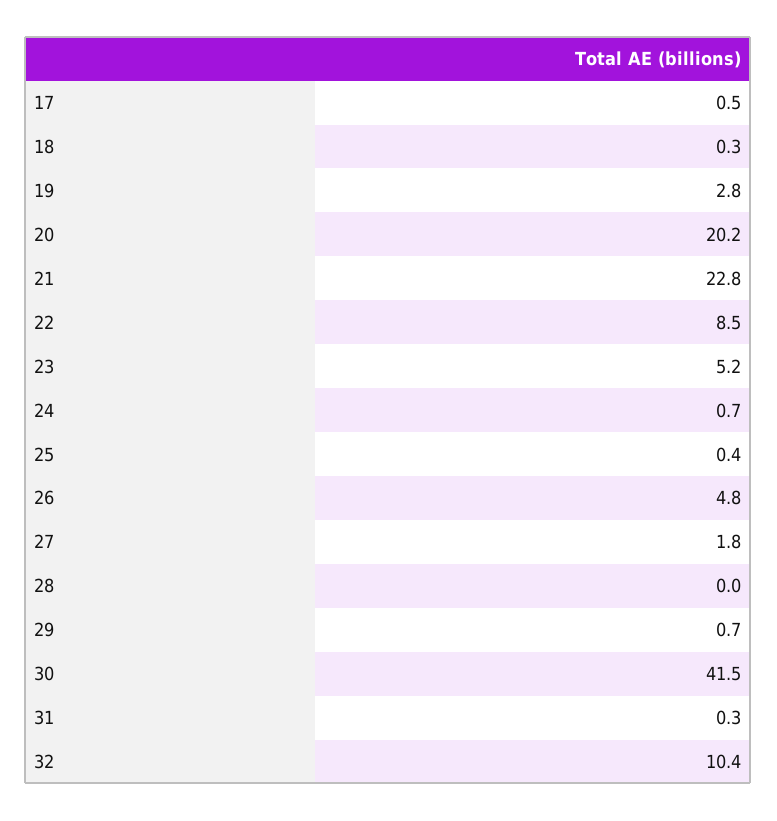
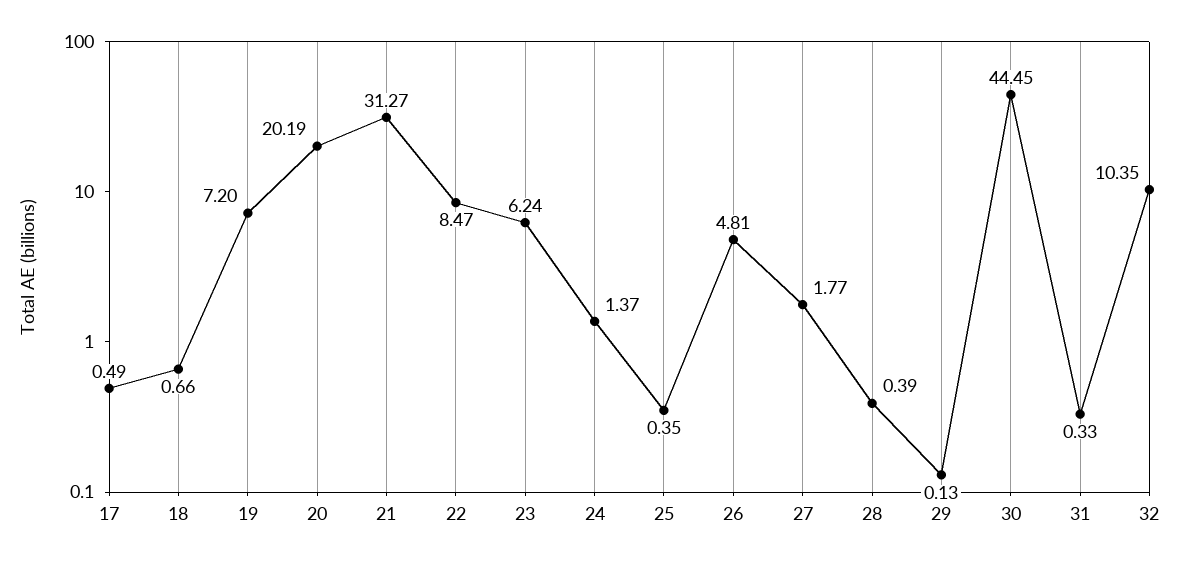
18: 0.3 -> 0.66
19: 2.8 -> 7.2
21: 22.8 -> 31.27
23: 5.2 -> 6.24
24: 0.7 -> 1.37
28: 0 -> 0.39
29: 0.7 -> 0.13
30: 41.5 -> 44.45

